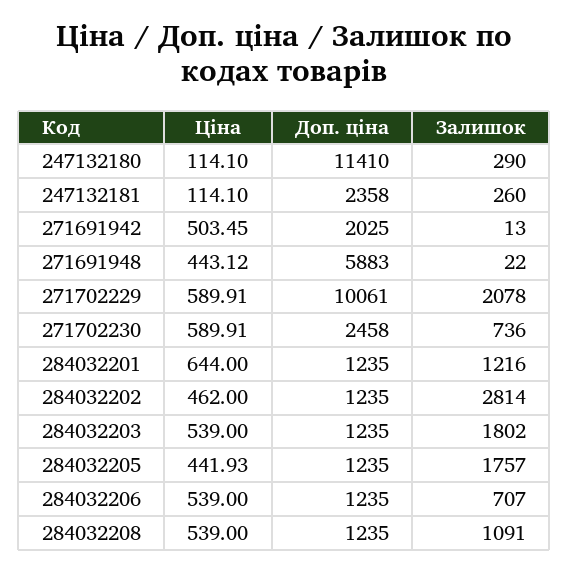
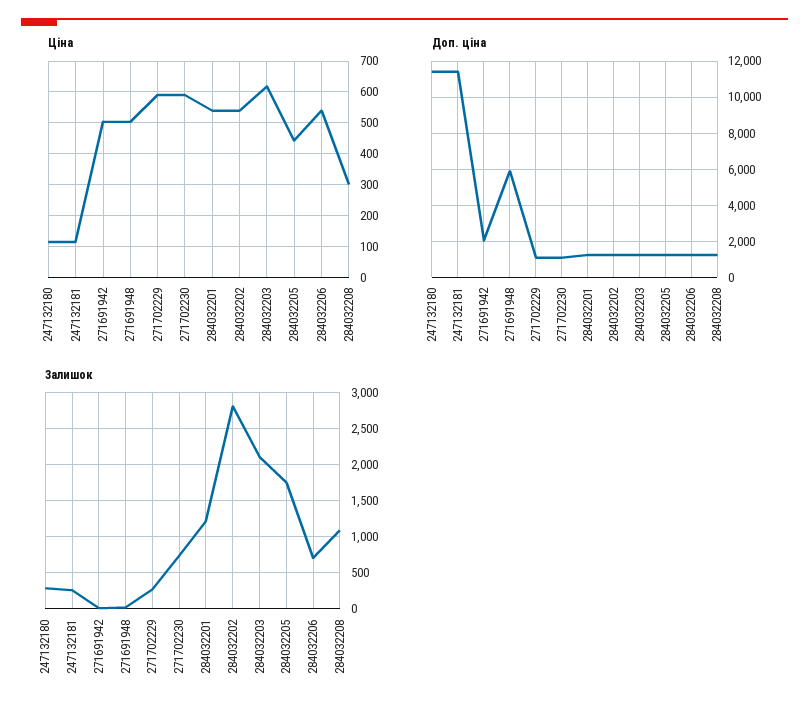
Доп. ціна, 247132181: 2358 -> 11500
Ціна, 271691948: 443.12 -> 500
Доп. ціна, 271702229: 10061 -> 1000
Залишок, 271702229: 2078 -> 300
Доп. ціна, 271702230: 2458 -> 1000
Ціна, 284032201: 644 -> 540
Ціна, 284032202: 462 -> 540
Ціна, 284032203: 539 -> 620
Залишок, 284032203: 1802 -> 2100
Ціна, 284032208: 539 -> 300

